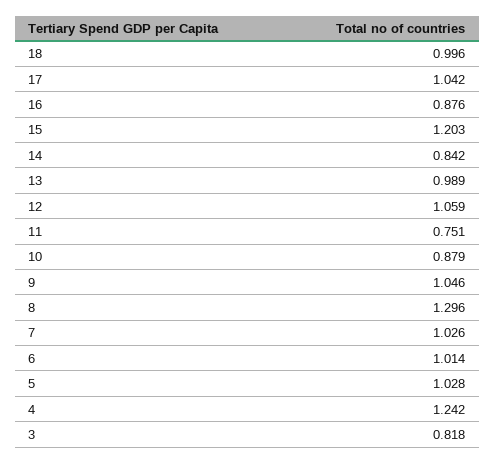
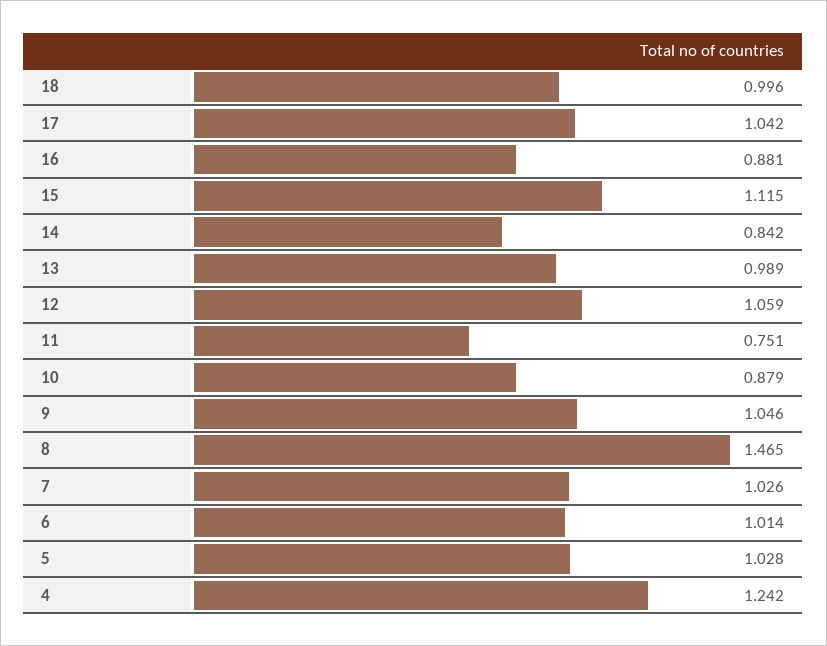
16: 0.876 -> 0.881
15: 1.203 -> 1.115
8: 1.296 -> 1.465
3: 0.818 -> none

